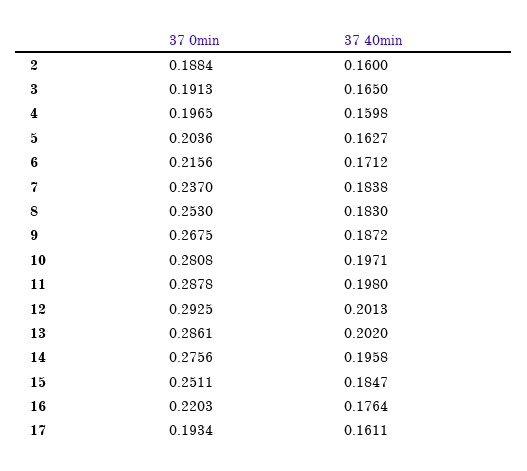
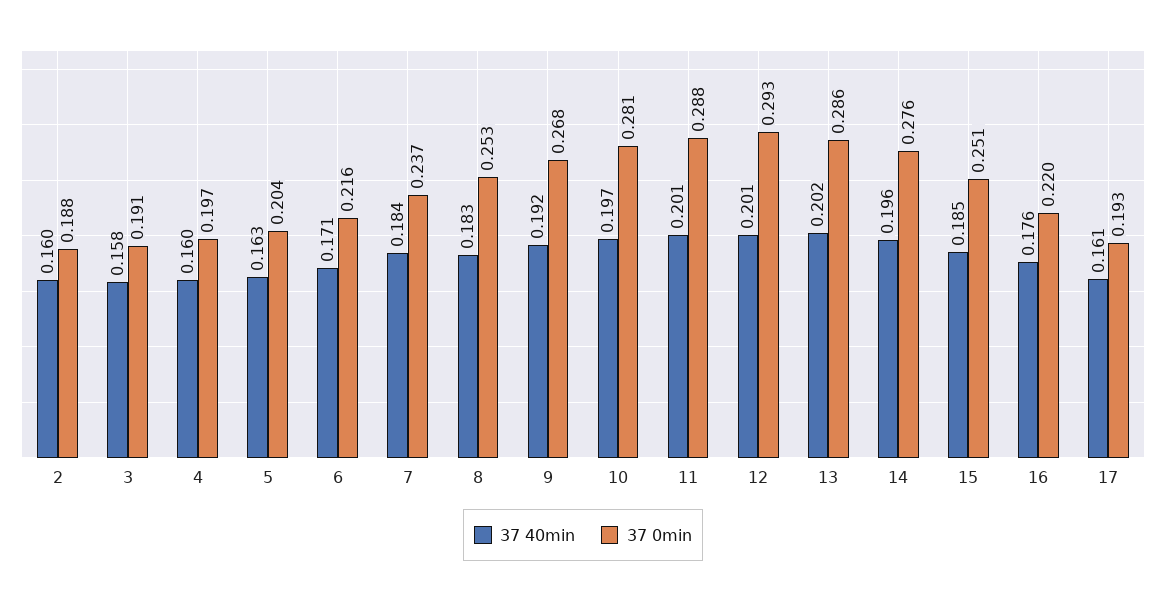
37 40min, 3: 0.165 -> 0.158
37 40min, 9: 0.1872 -> 0.192
37 40min, 11: 0.198 -> 0.201

